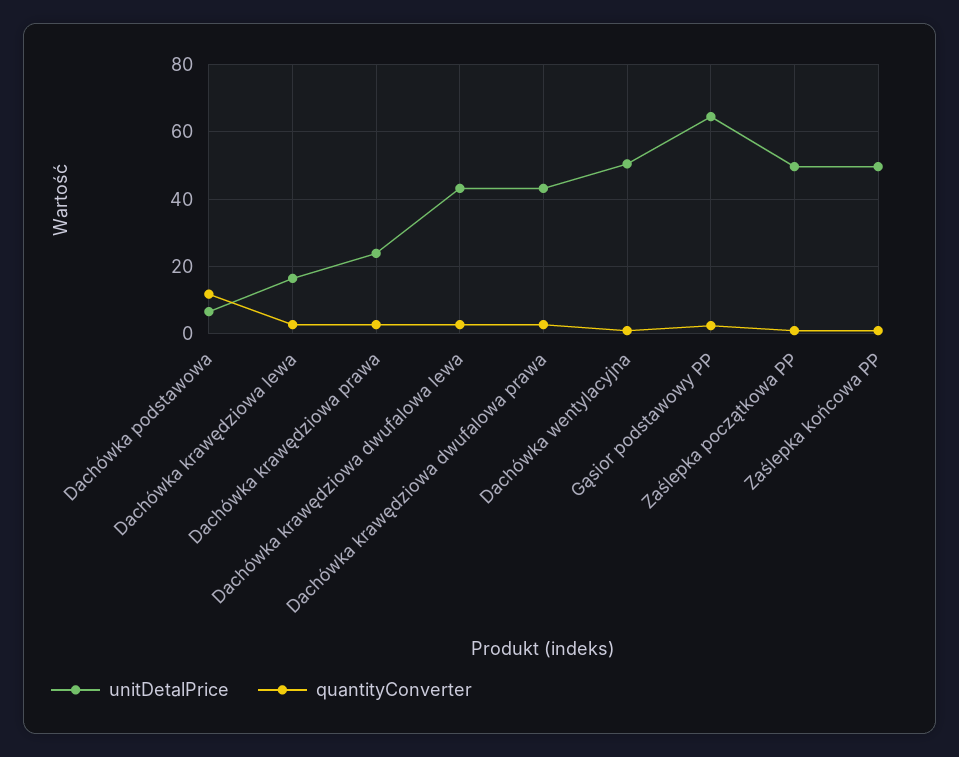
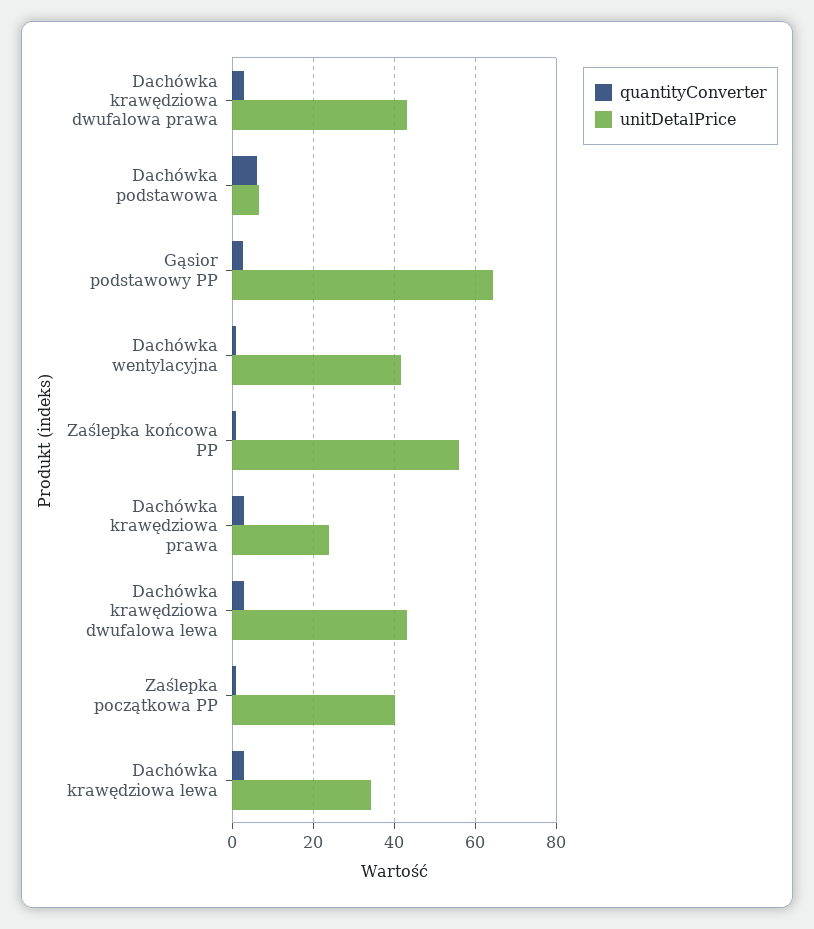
quantityConverter, Dachówka podstawowa: 12 -> 6
unitDetalPrice, Dachówka krawędziowa lewa: 16 -> 34
unitDetalPrice, Dachówka wentylacyjna: 50 -> 42
unitDetalPrice, Zaślepka początkowa PP: 50 -> 40
unitDetalPrice, Zaślepka końcowa PP: 50 -> 56

